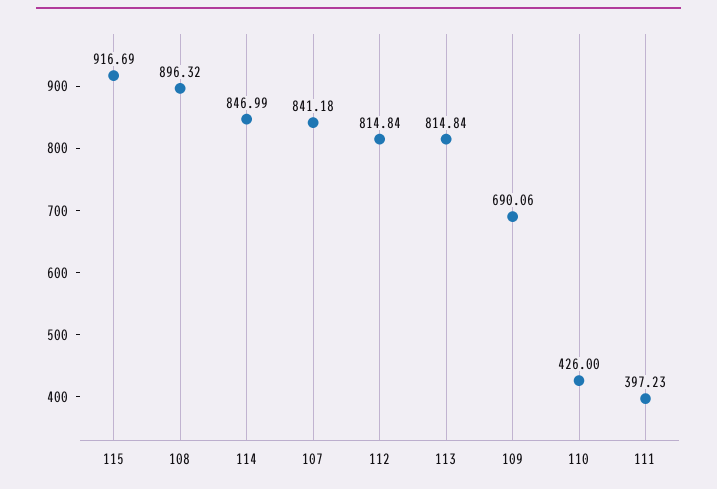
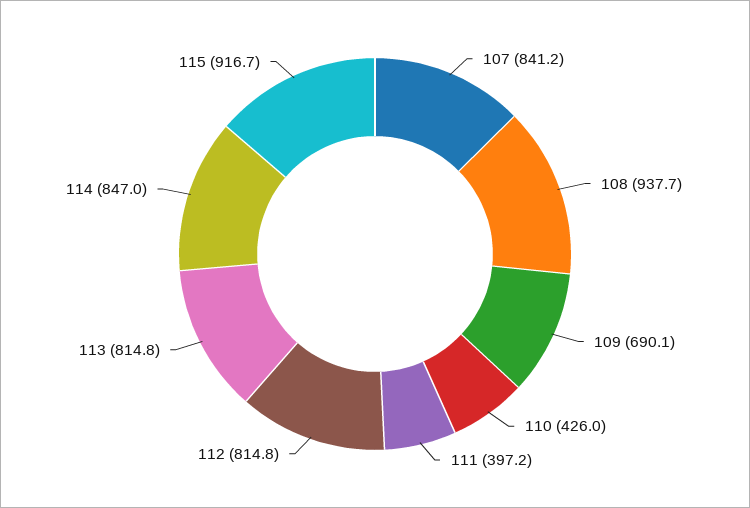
108: 896.32 -> 937.7

